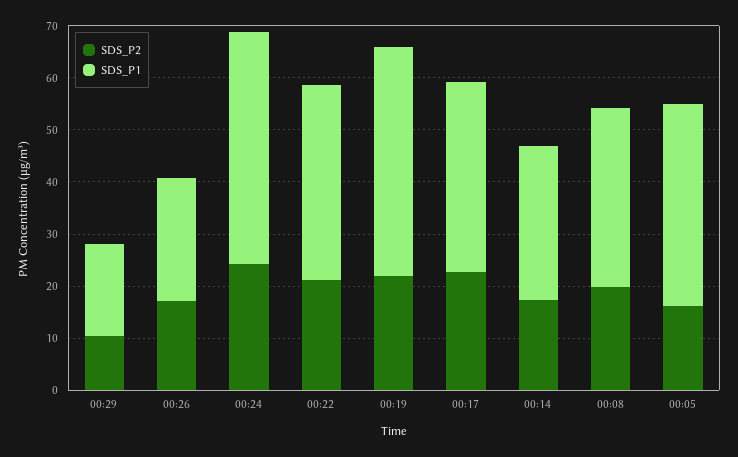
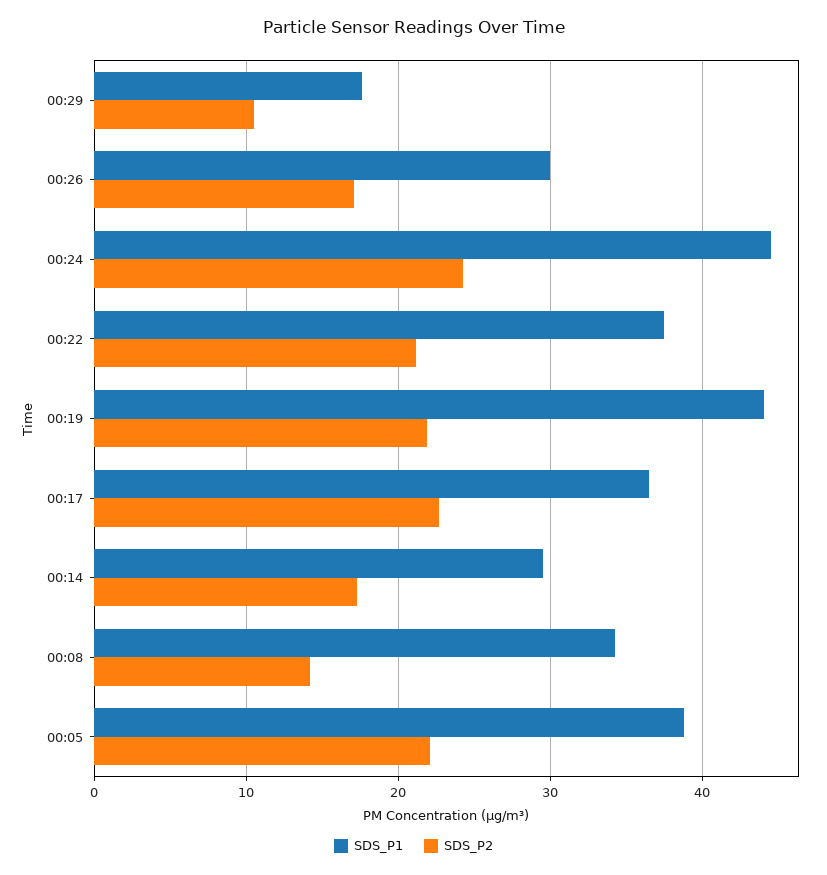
SDS_P1, 00:26: 24 -> 30
SDS_P2, 00:08: 20 -> 14
SDS_P2, 00:05: 16 -> 22

